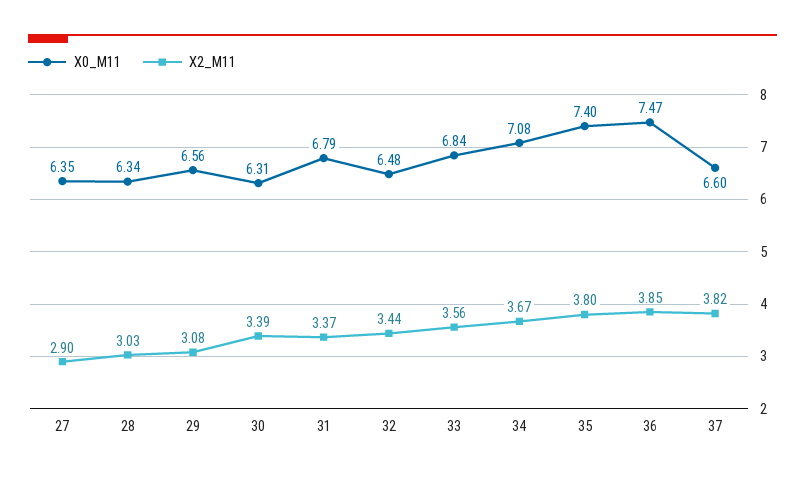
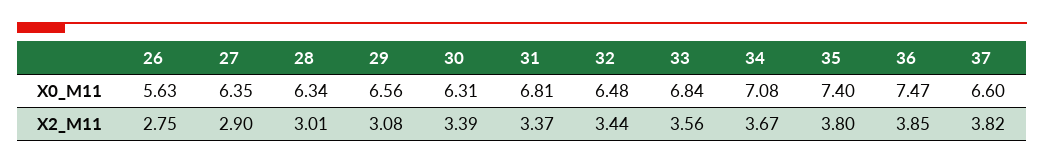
X2_M11, 28: 3.03 -> 3.01
X0_M11, 31: 6.79 -> 6.81
X0_M11, 26: none -> 5.63
X2_M11, 26: none -> 2.75

